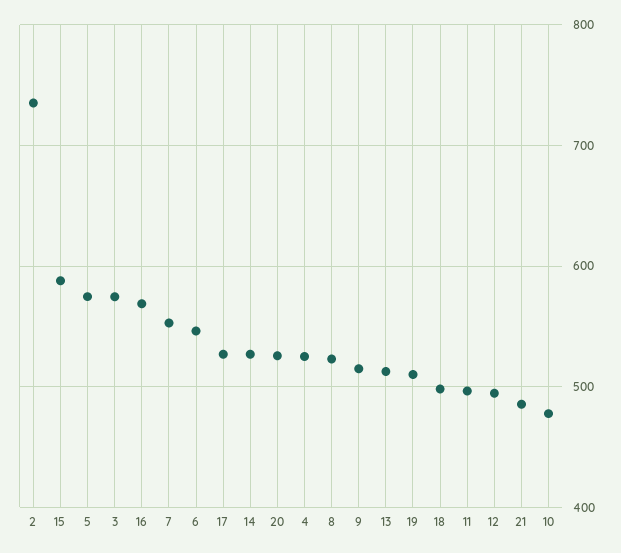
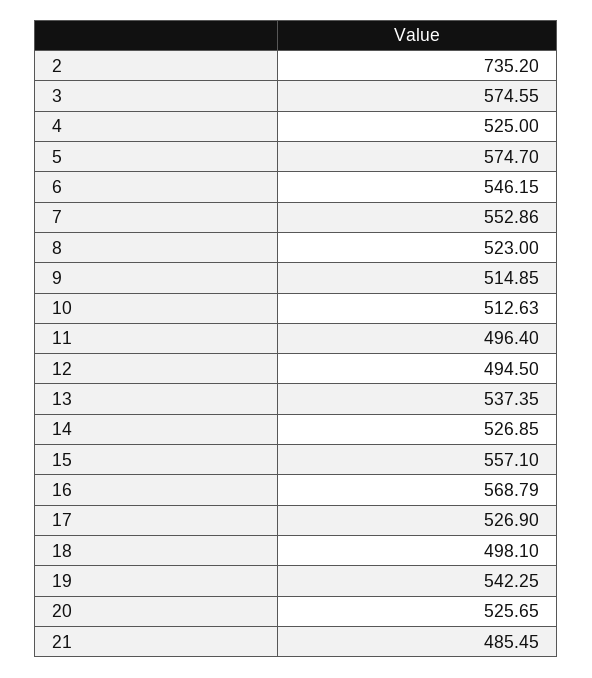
15: 590 -> 557.1
13: 510 -> 537.35
19: 510 -> 542.25
10: 480 -> 512.63

